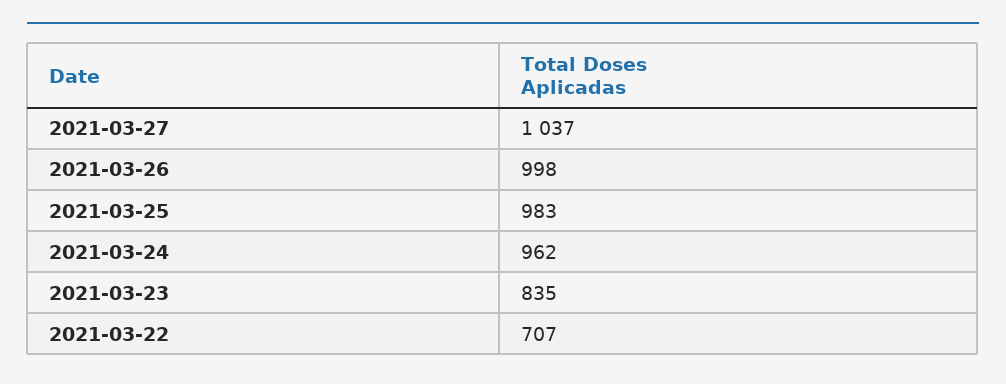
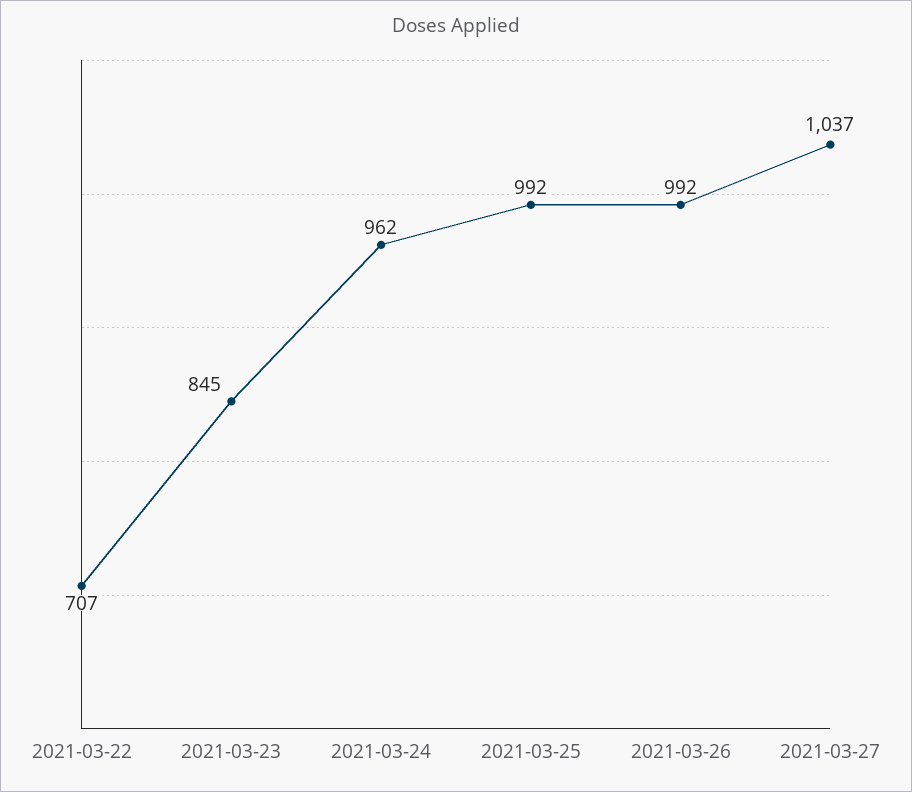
2021-03-26: 998 -> 992
2021-03-25: 983 -> 992
2021-03-23: 835 -> 845

